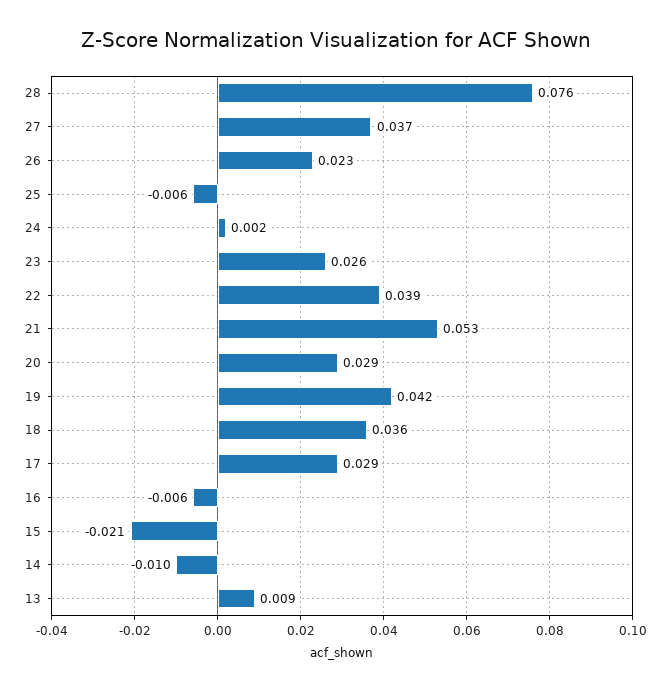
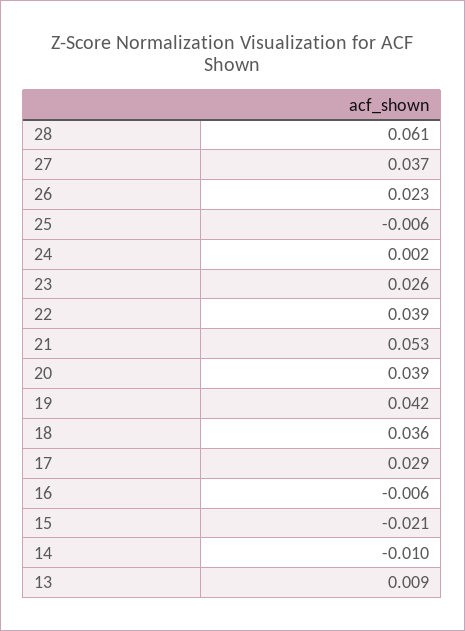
28: 0.076 -> 0.061
20: 0.029 -> 0.039

